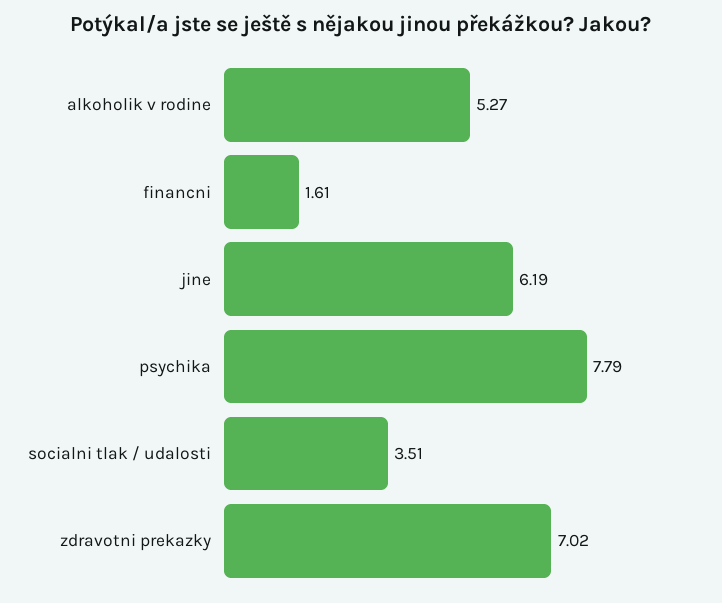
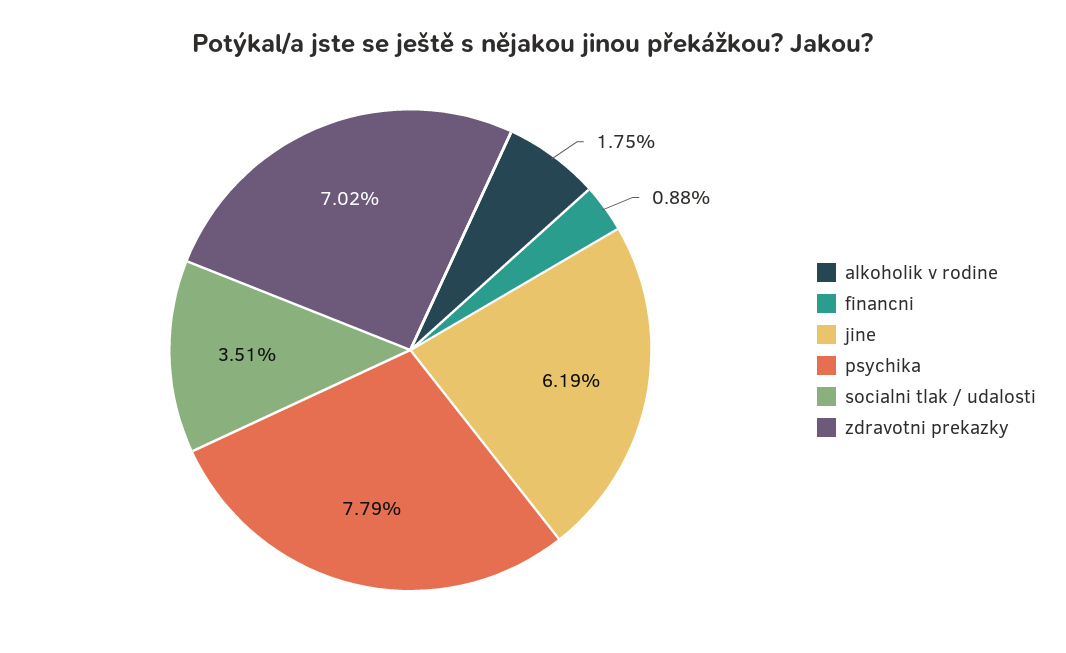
alkoholik v rodine: 5.27 -> 1.75
financni: 1.61 -> 0.88

